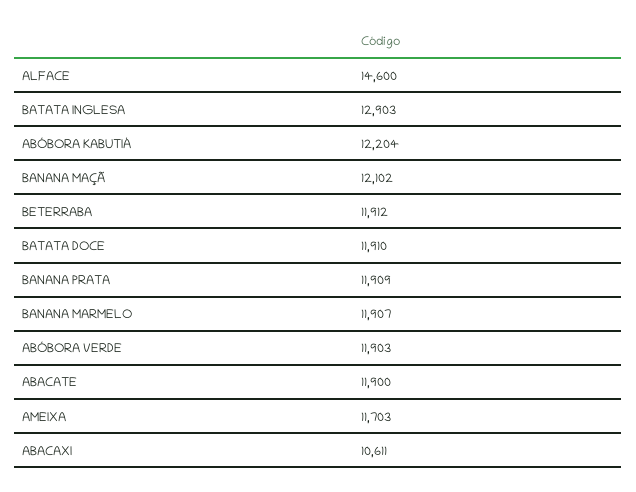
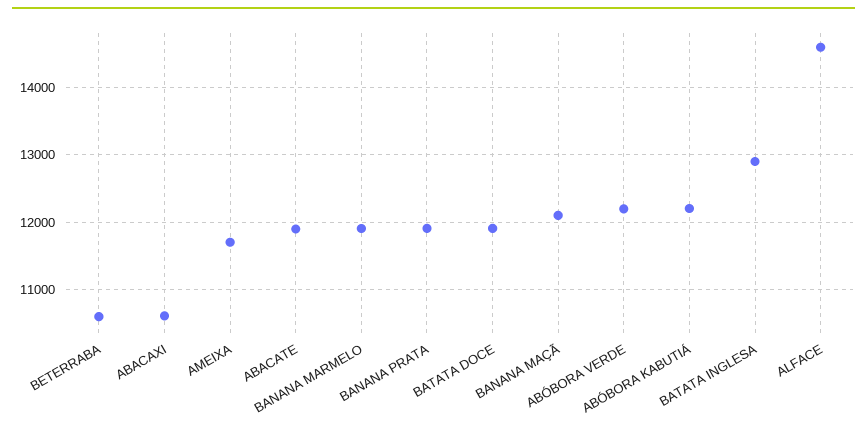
BETERRABA: 11912 -> 10600
ABÓBORA VERDE: 11903 -> 12200

